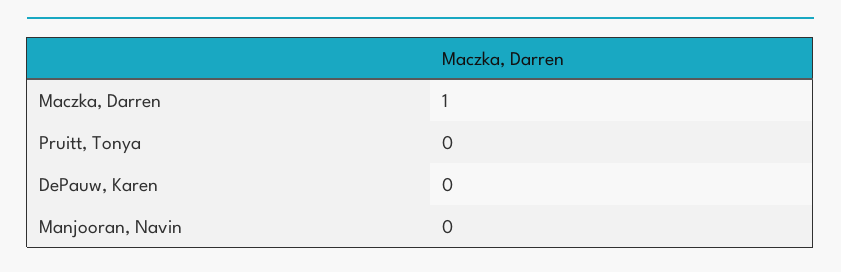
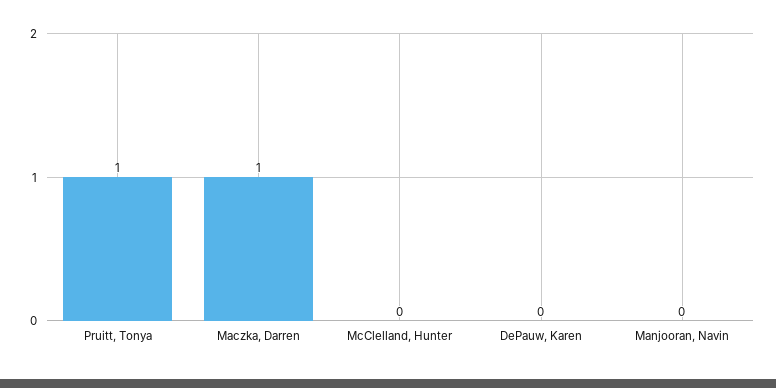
Pruitt, Tonya: 0 -> 1
McClelland, Hunter: none -> 0

